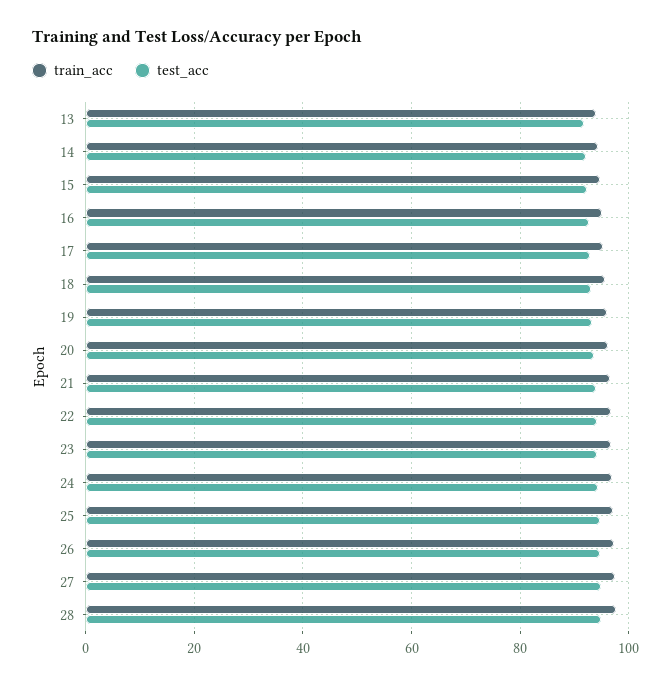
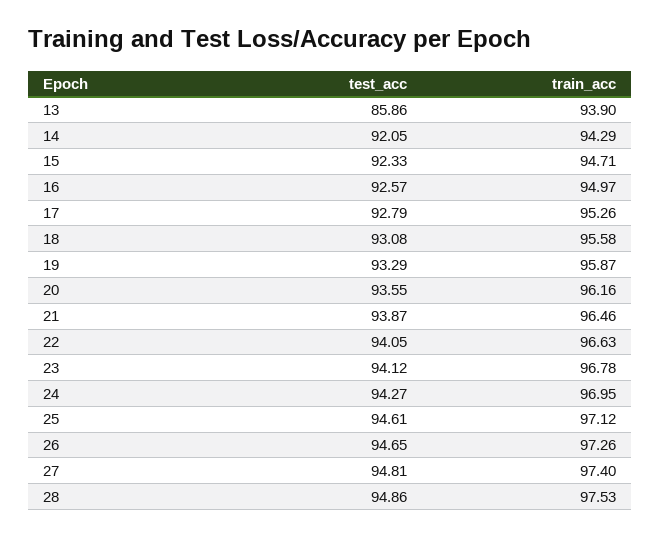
test_acc, 13: 92 -> 85.86

